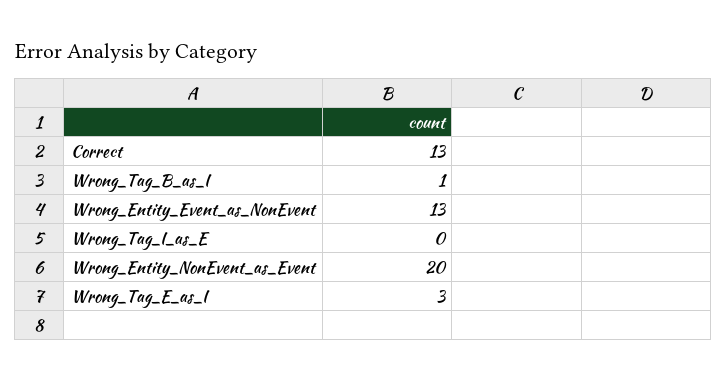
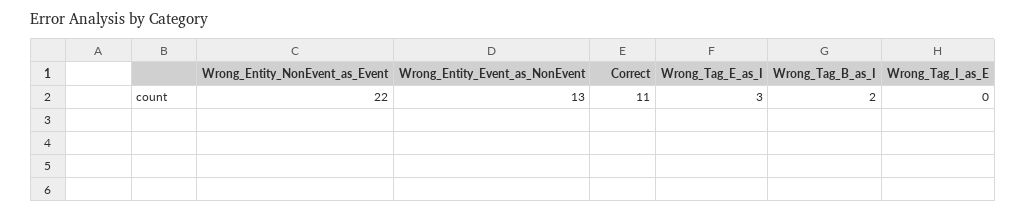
Correct: 13 -> 11
Wrong_Tag_B_as_I: 1 -> 2
Wrong_Entity_NonEvent_as_Event: 20 -> 22

